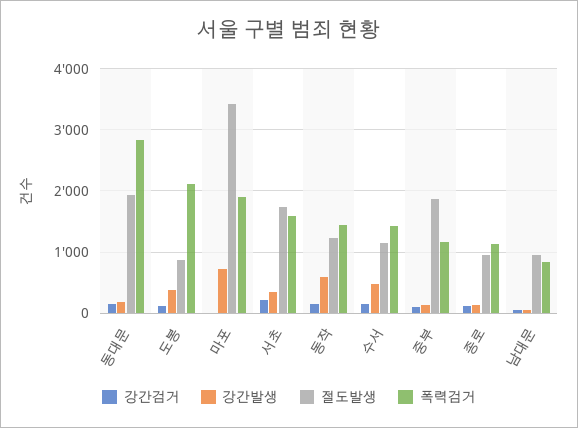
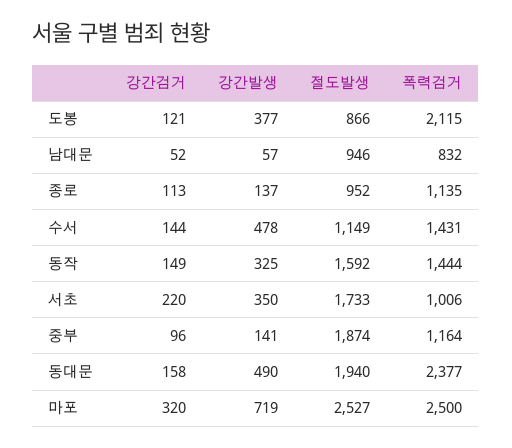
강간발생, 동대문: 200 -> 490
폭력검거, 동대문: 2800 -> 2377
강간검거, 마포: 0 -> 320
절도발생, 마포: 3400 -> 2527
폭력검거, 마포: 1900 -> 2500
폭력검거, 서초: 1600 -> 1006
강간발생, 동작: 600 -> 325
절도발생, 동작: 1200 -> 1592

